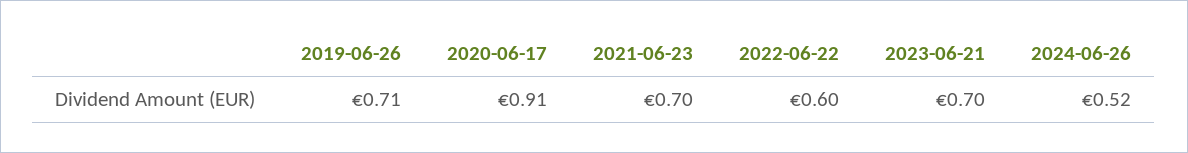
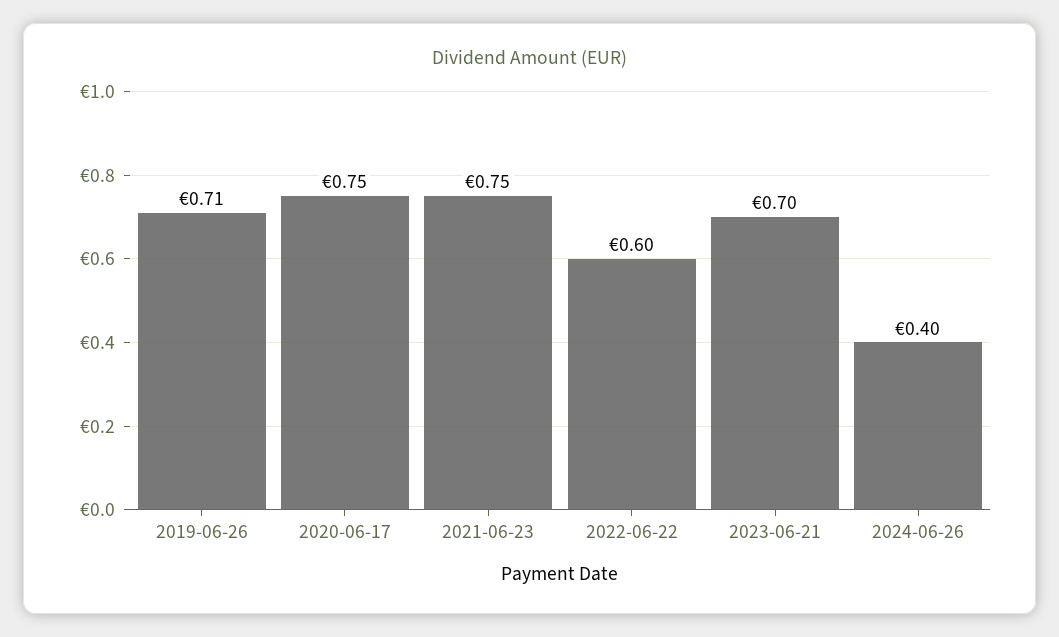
2020-06-17: 0.91 -> 0.75
2021-06-23: 0.7 -> 0.75
2024-06-26: 0.52 -> 0.4

